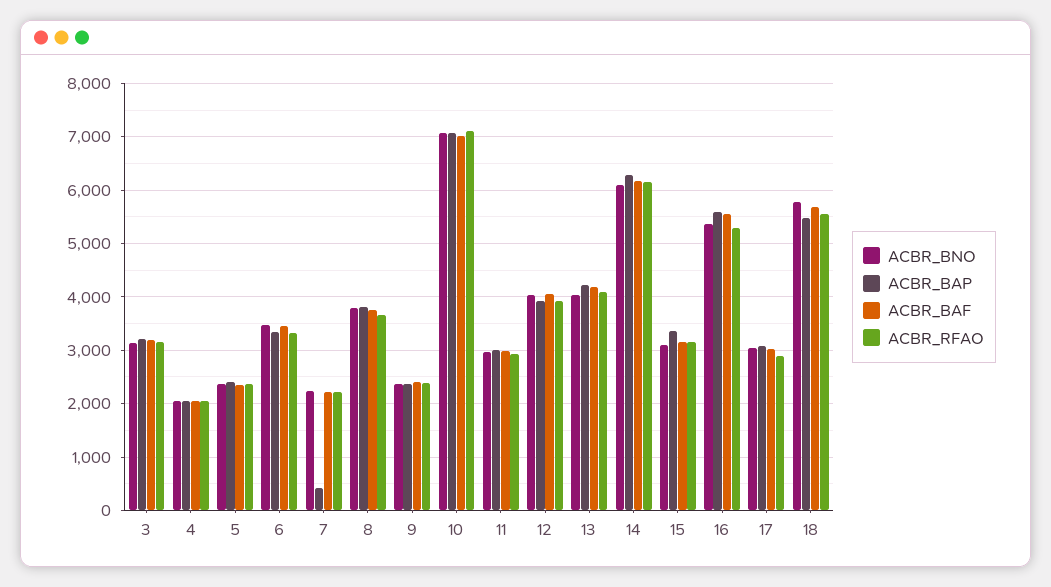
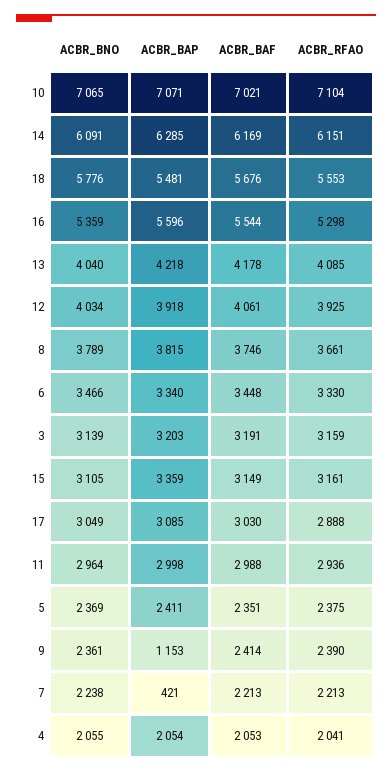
ACBR_BAP, 9: 2400 -> 1153

